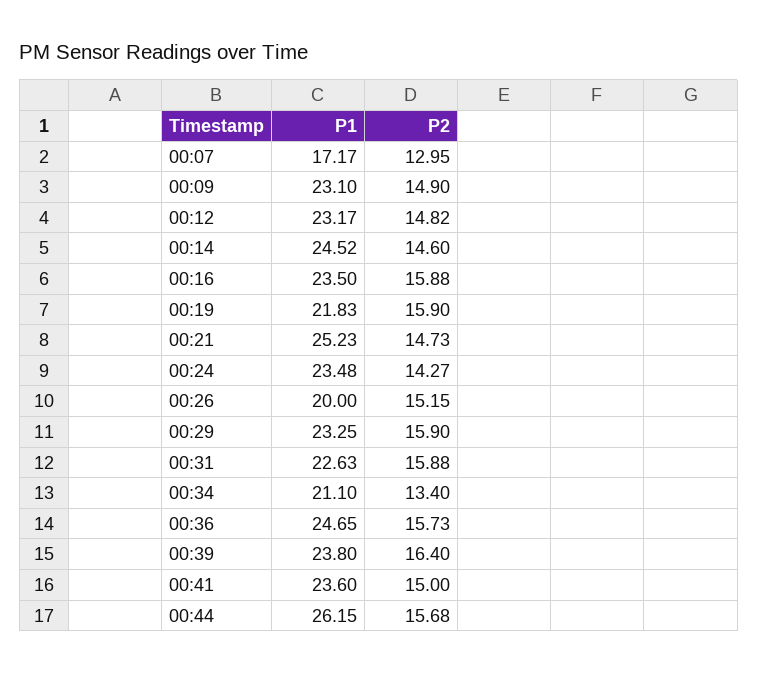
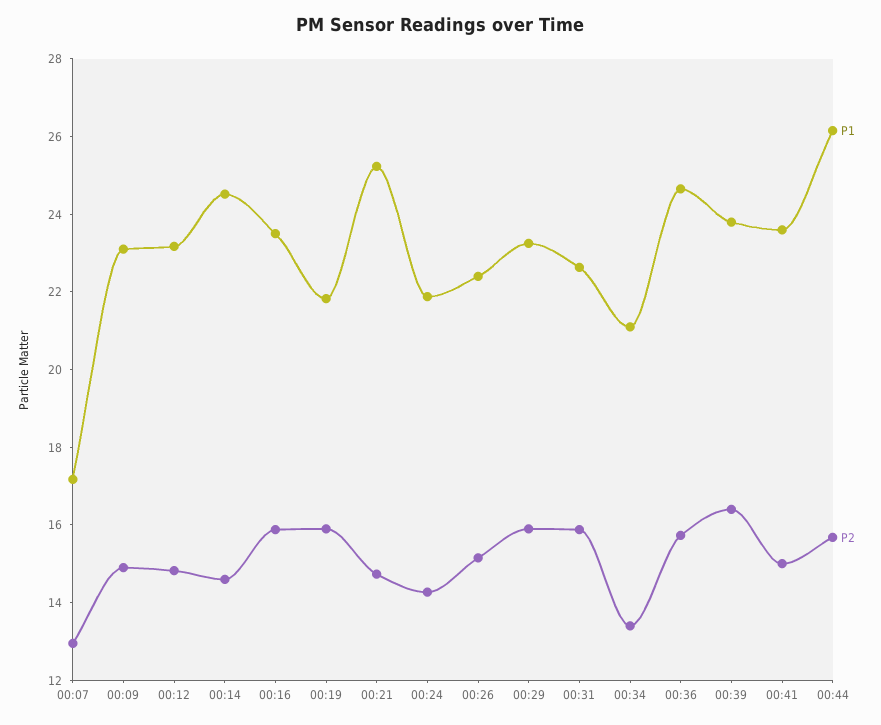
P1, 00:24: 23.48 -> 22
P1, 00:26: 20 -> 22.5

